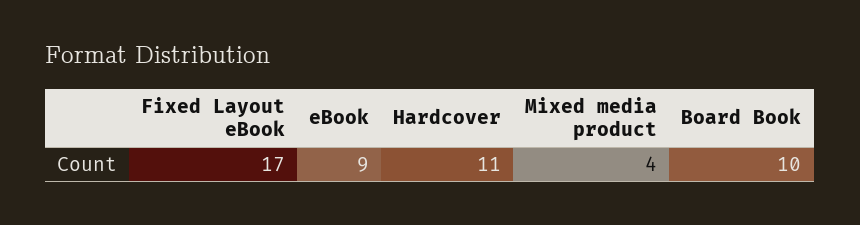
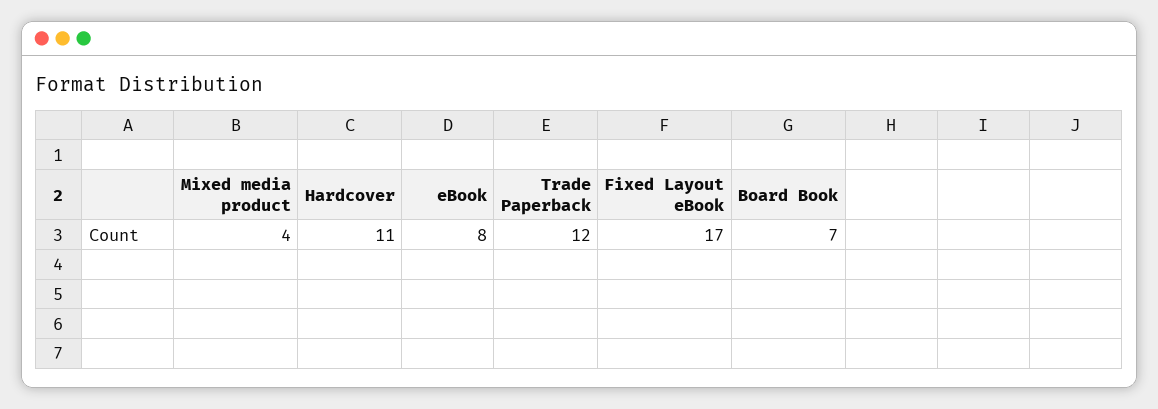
eBook: 9 -> 8
Board Book: 10 -> 7
Trade Paperback: none -> 12

